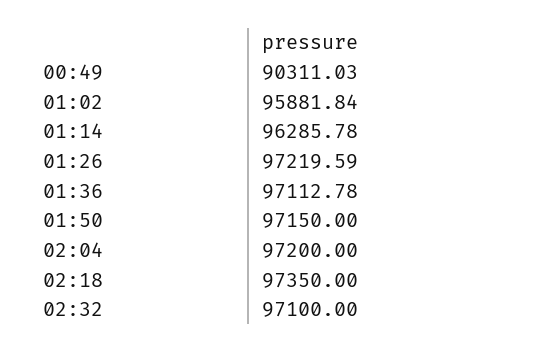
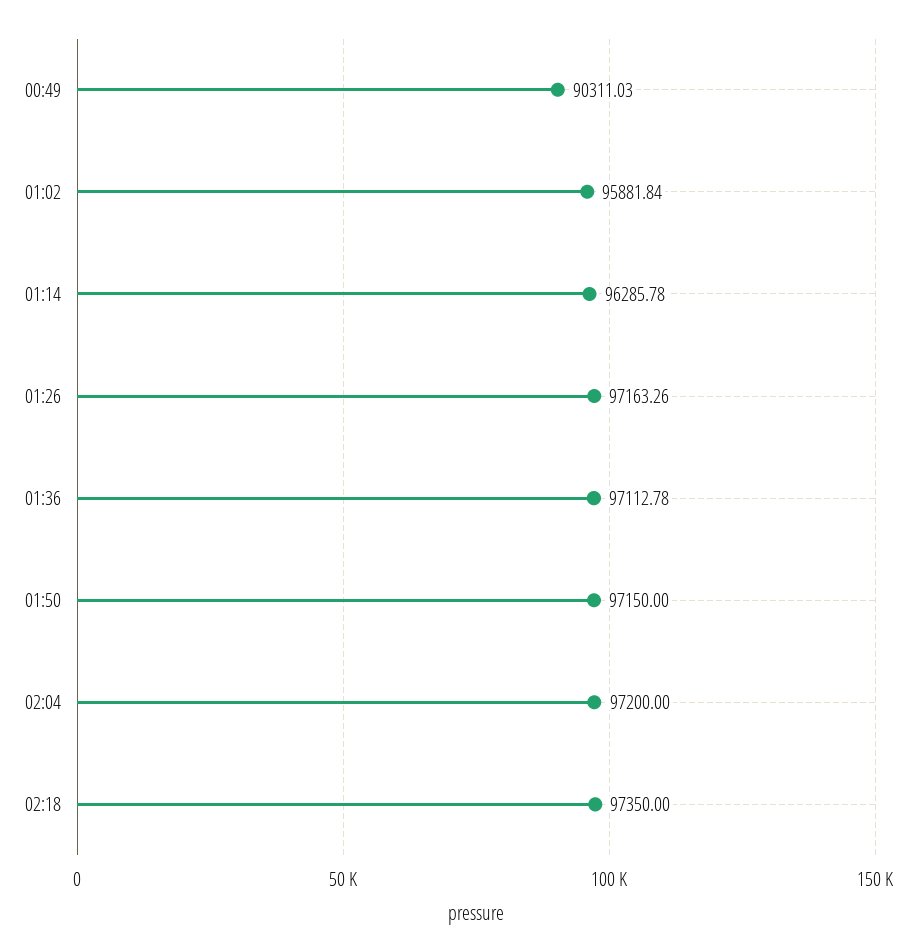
01:26: 97219.59 -> 97163.26
02:32: 97100 -> none

